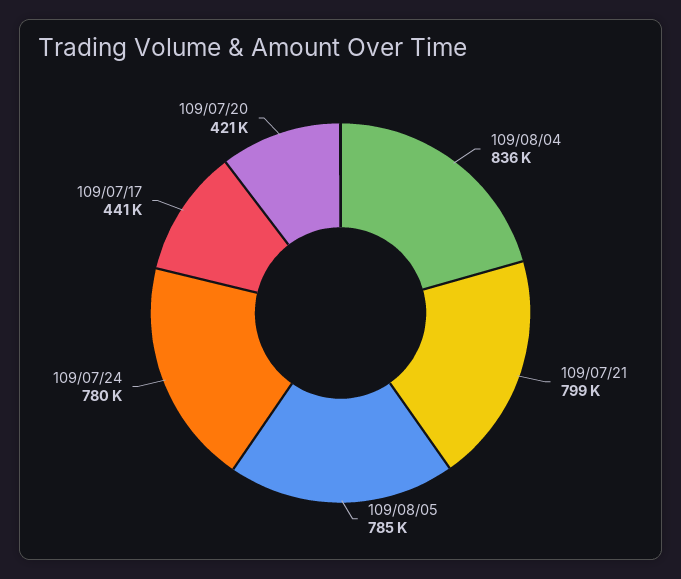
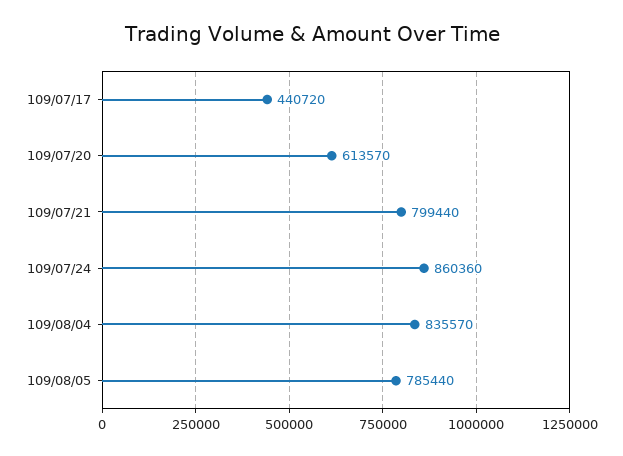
109/07/24: 780000 -> 860360
109/07/20: 421000 -> 613570

